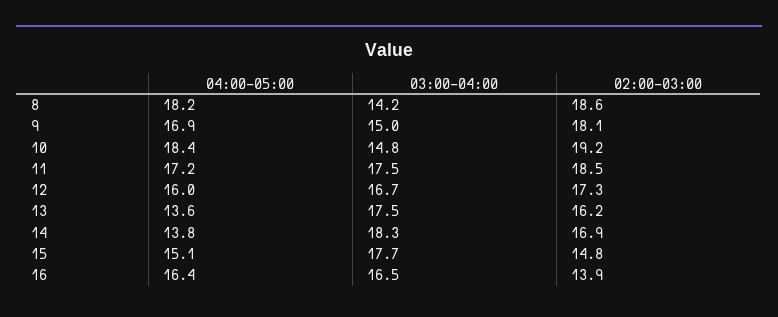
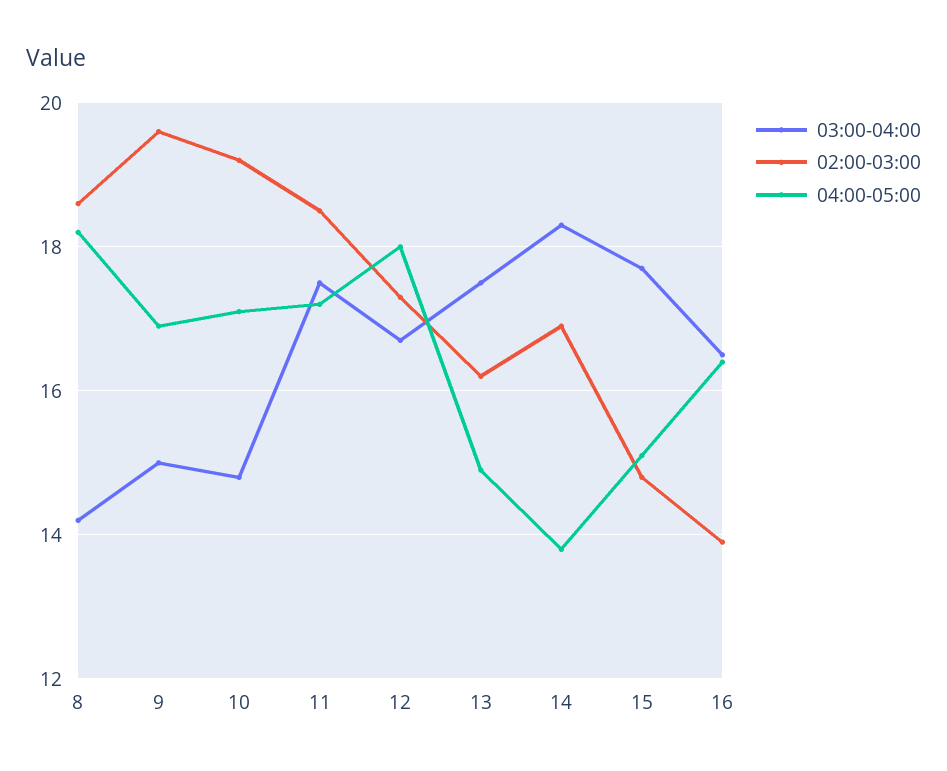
02:00-03:00, 9: 18.1 -> 19.5
04:00-05:00, 10: 18.4 -> 17
04:00-05:00, 12: 16 -> 18
04:00-05:00, 13: 13.6 -> 15

